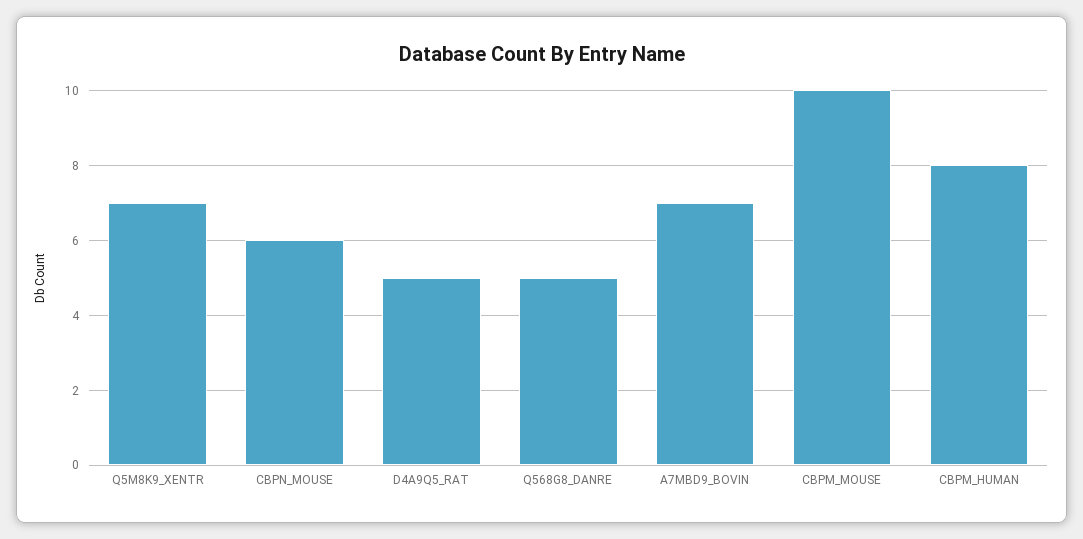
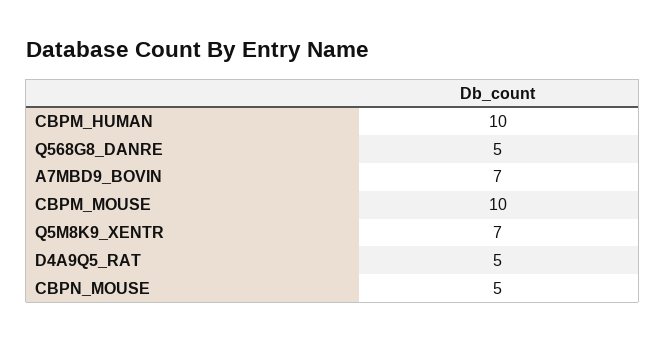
CBPN_MOUSE: 6 -> 5
CBPM_HUMAN: 8 -> 10

